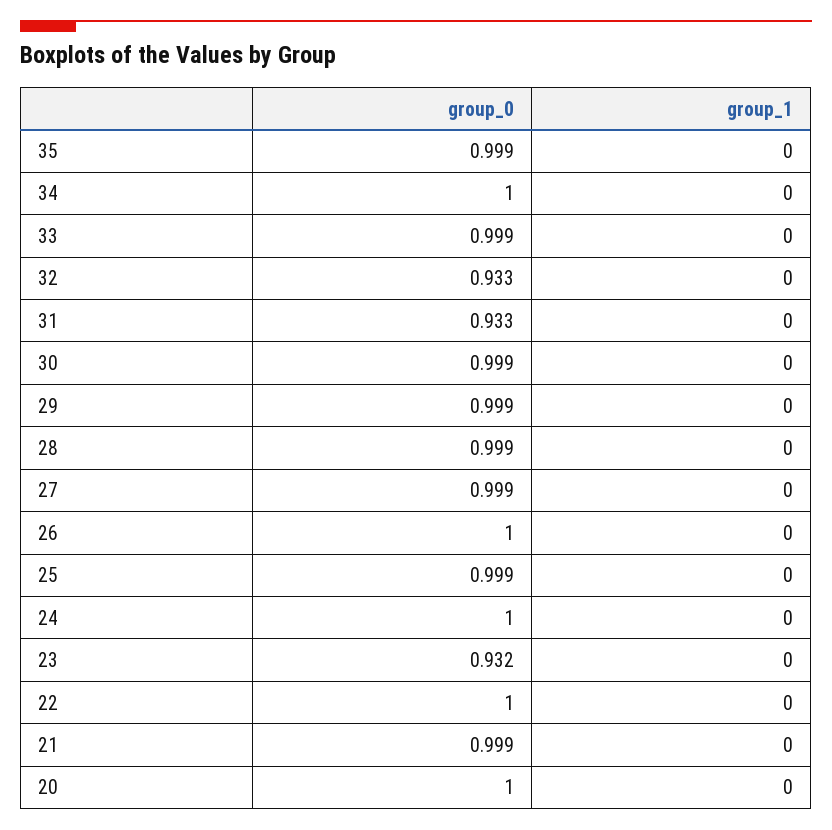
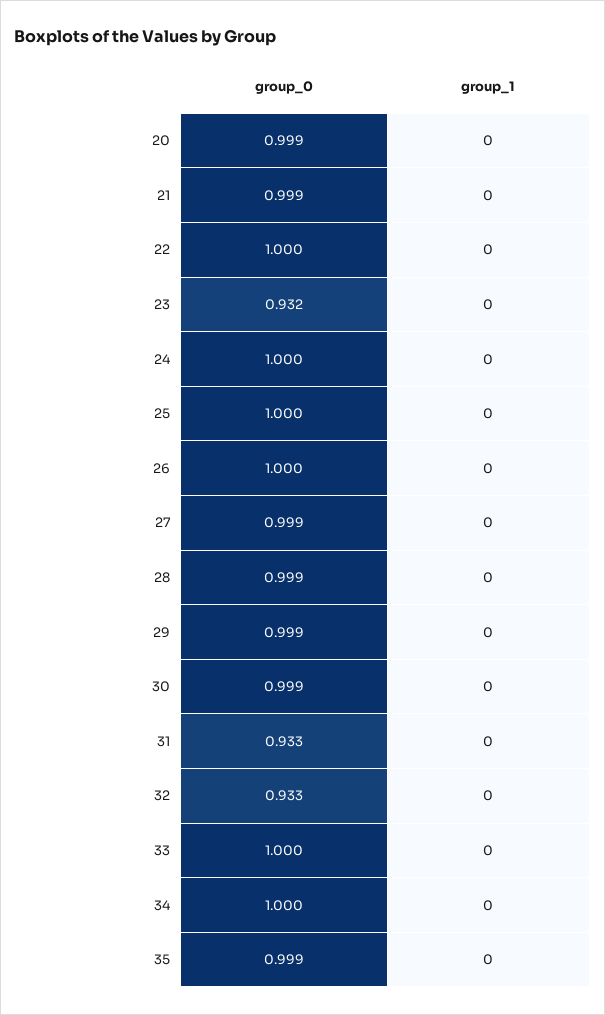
group_0, 33: 0.999 -> 1
group_0, 25: 0.999 -> 1
group_0, 20: 1 -> 0.999

